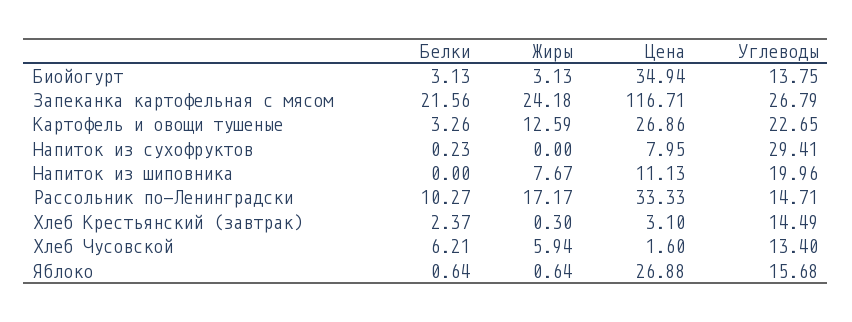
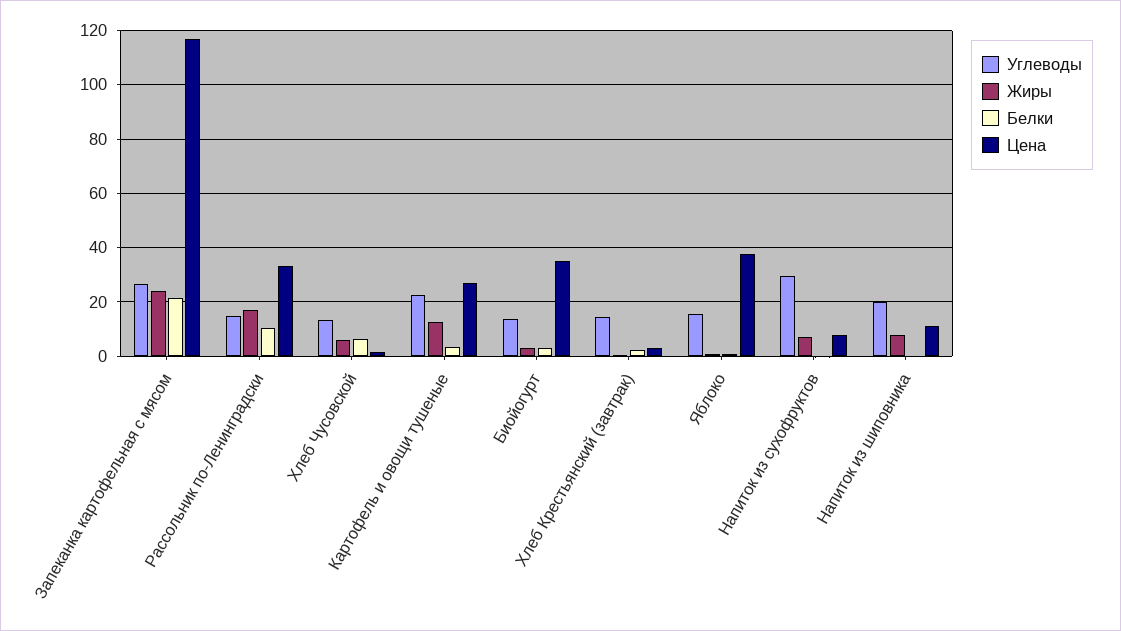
Жиры, Напиток из сухофруктов: 0 -> 7.5
Цена, Яблоко: 26.88 -> 37.5

